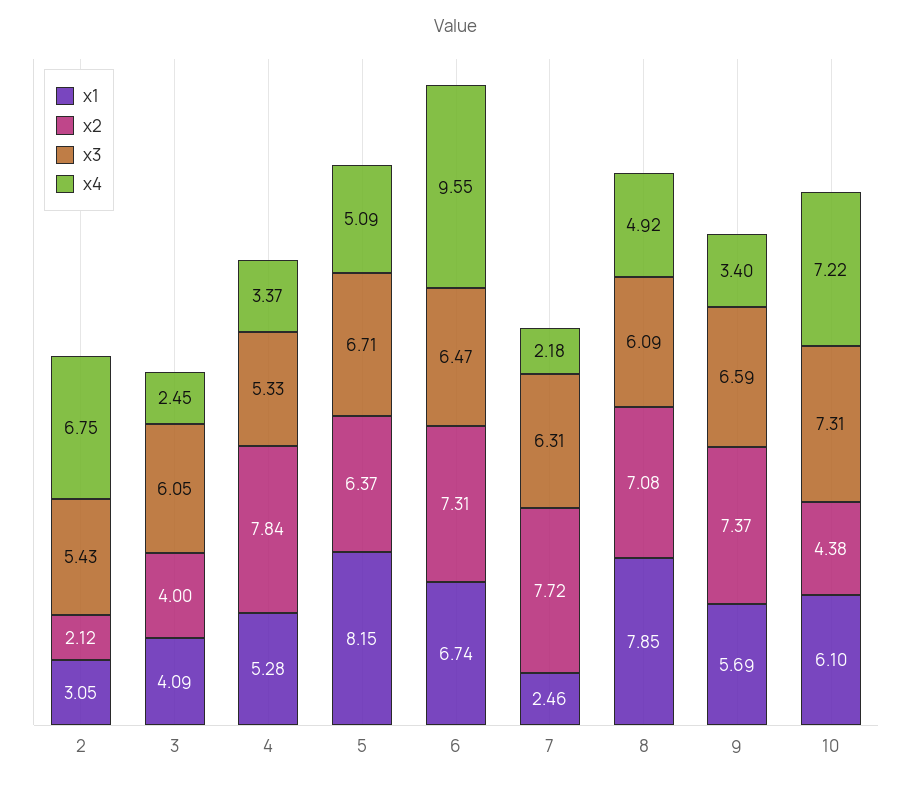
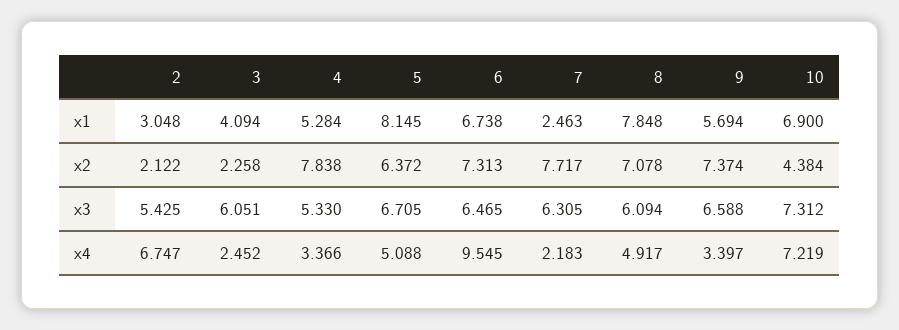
x2, 3: 4 -> 2.258
x1, 10: 6.1 -> 6.9

